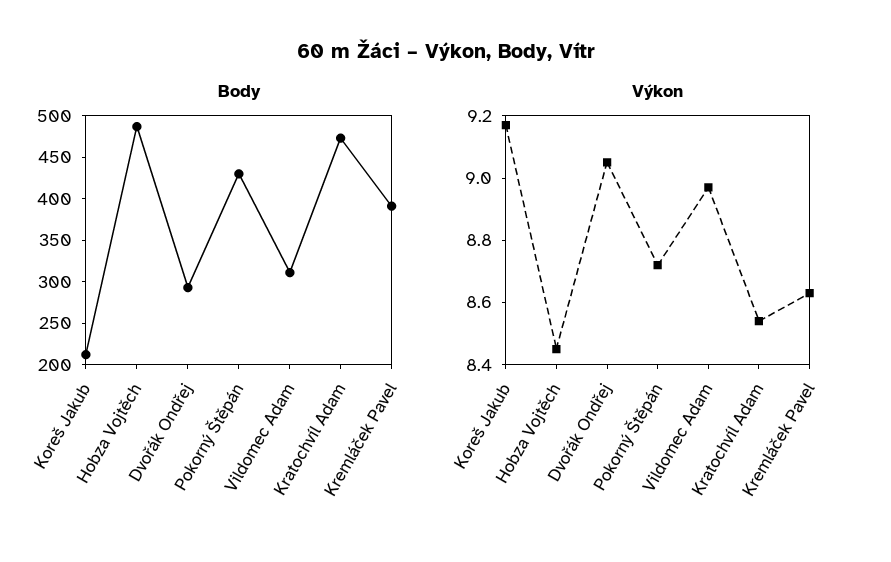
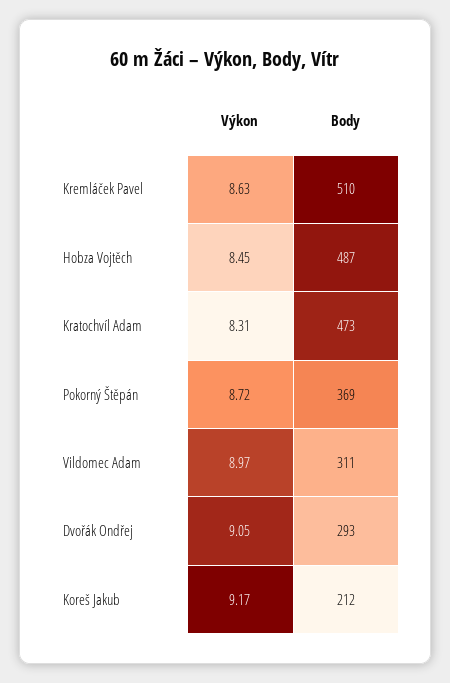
Body, Pokorný Štěpán: 430 -> 369
Body, Kremláček Pavel: 390 -> 510
Výkon, Kratochvíl Adam: 8.55 -> 8.31

